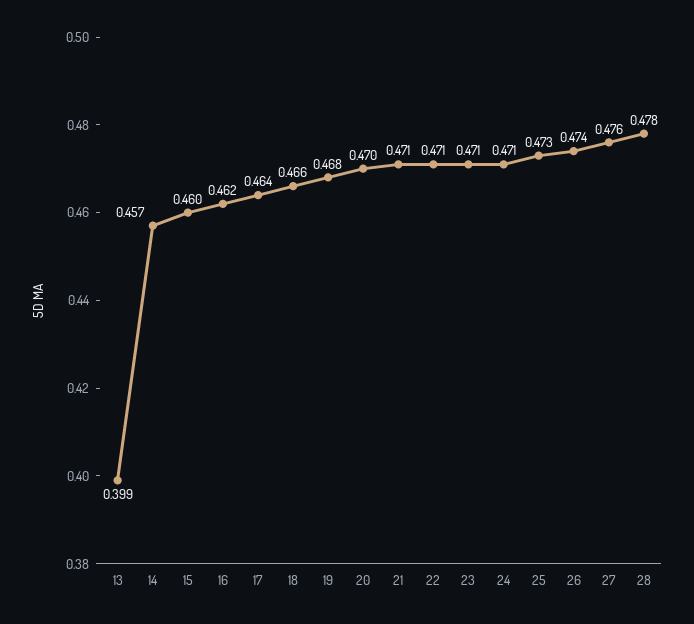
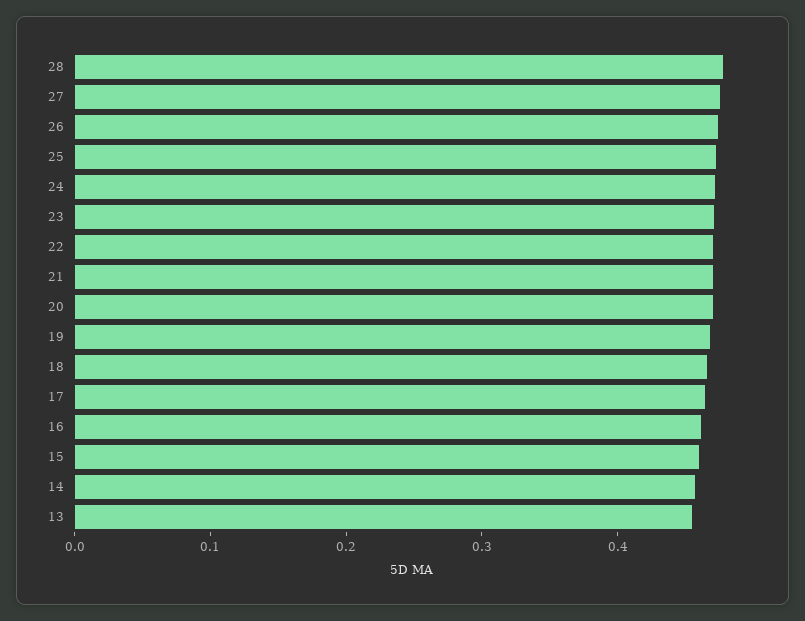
13: 0.399 -> 0.46

